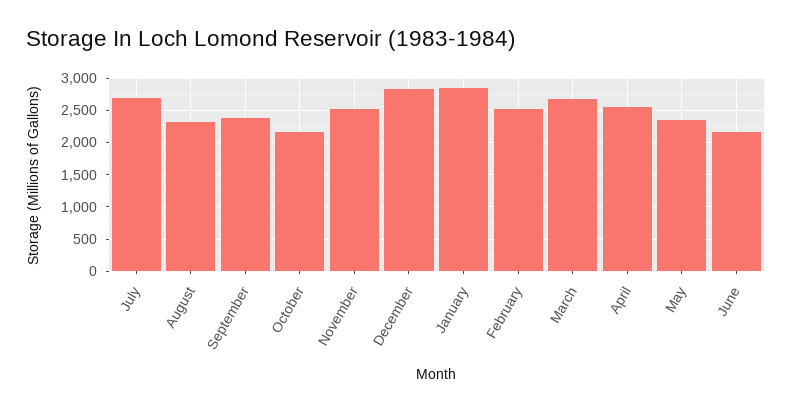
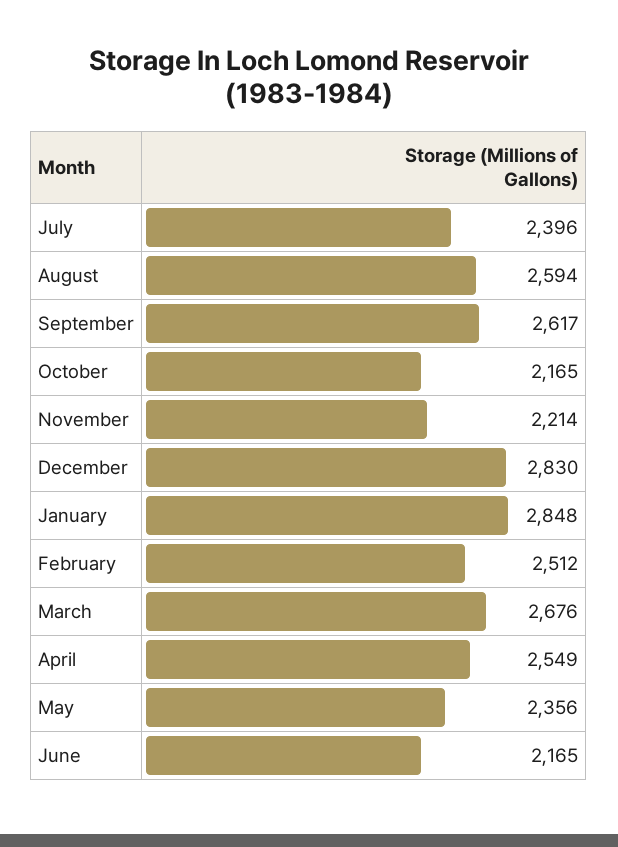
July: 2700 -> 2396
August: 2300 -> 2594
September: 2400 -> 2617
November: 2500 -> 2214

